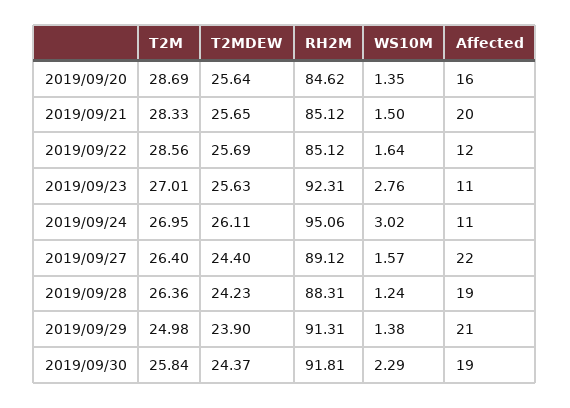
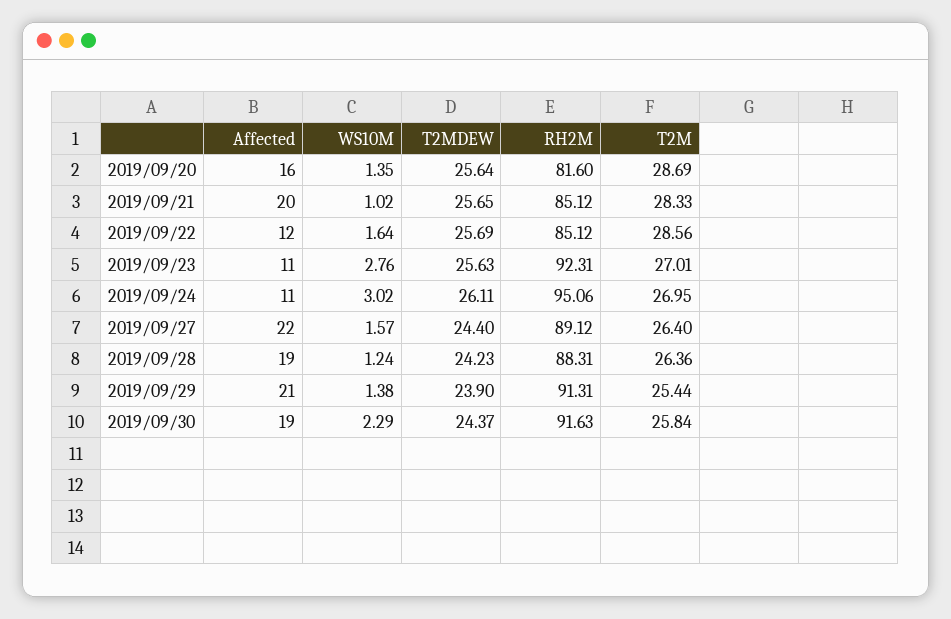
RH2M, 2019/09/20: 84.62 -> 81.6
WS10M, 2019/09/21: 1.5 -> 1.02
T2M, 2019/09/29: 24.98 -> 25.44
RH2M, 2019/09/30: 91.81 -> 91.63

